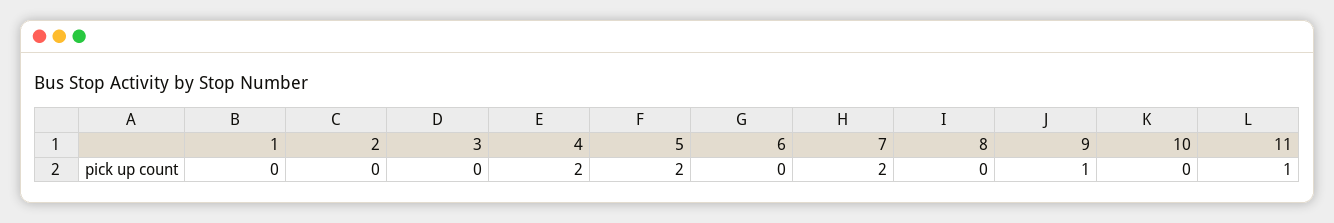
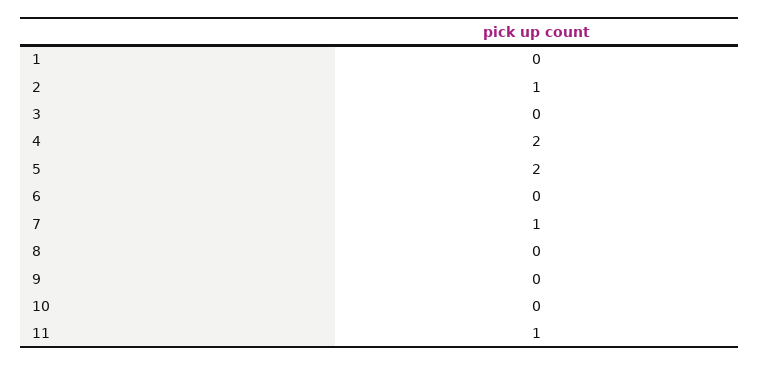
2: 0 -> 1
7: 2 -> 1
9: 1 -> 0

